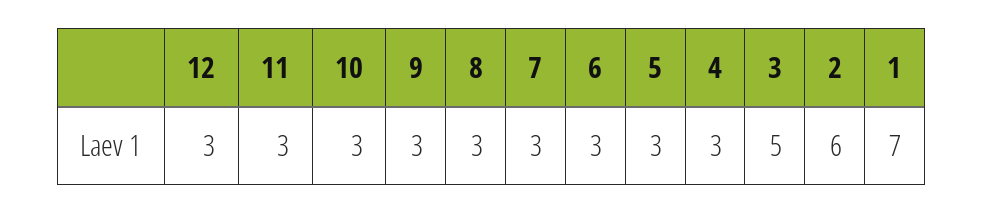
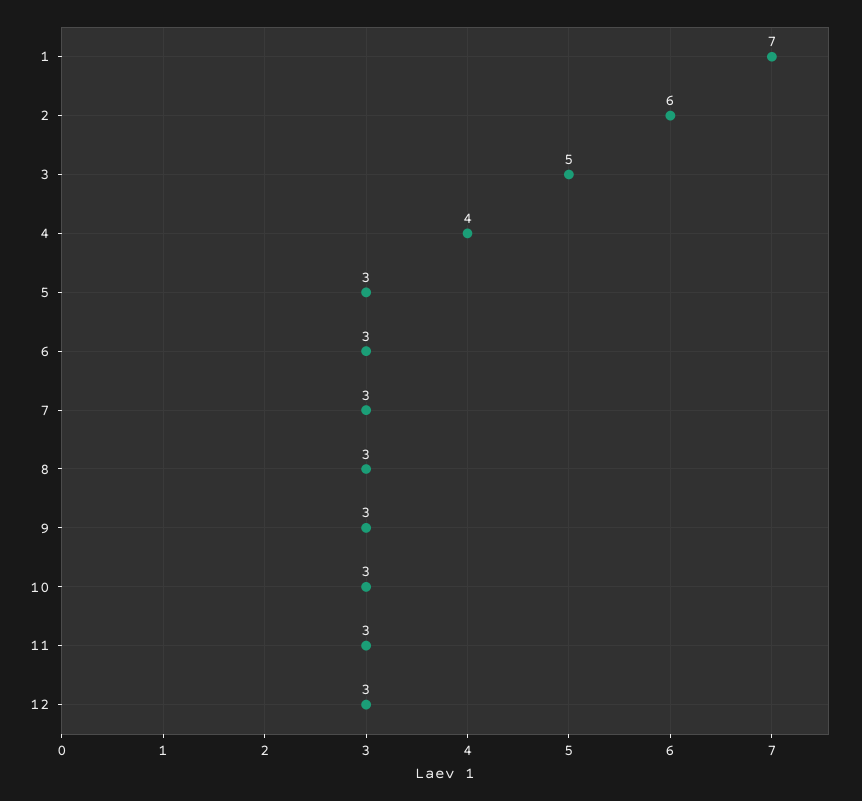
4: 3 -> 4

